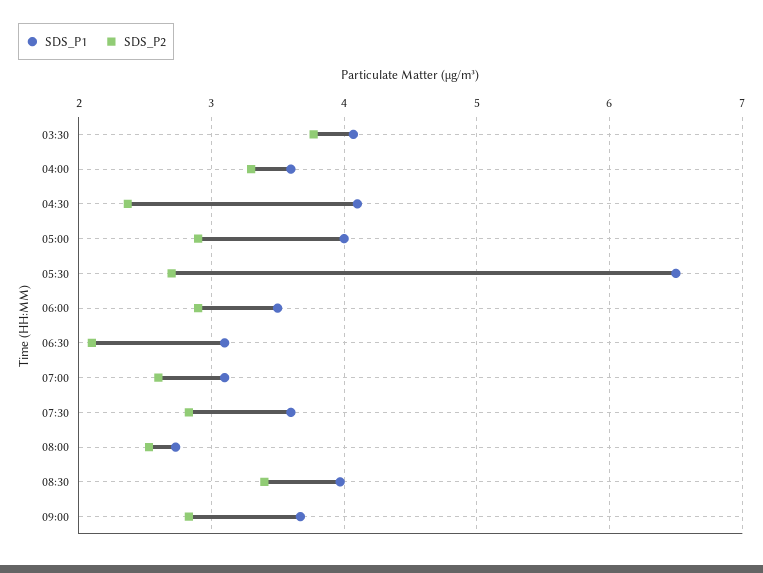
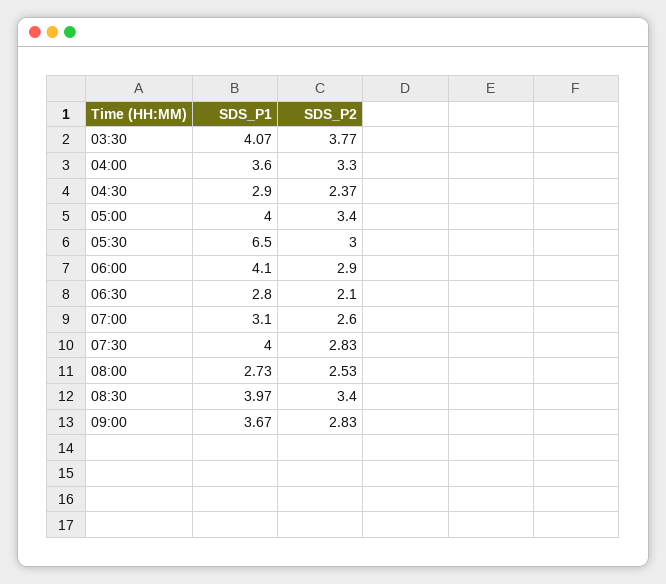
SDS_P1, 04:30: 4.1 -> 2.9
SDS_P2, 05:00: 2.9 -> 3.4
SDS_P2, 05:30: 2.7 -> 3
SDS_P1, 06:00: 3.5 -> 4.1
SDS_P1, 06:30: 3.1 -> 2.8
SDS_P1, 07:30: 3.6 -> 4

